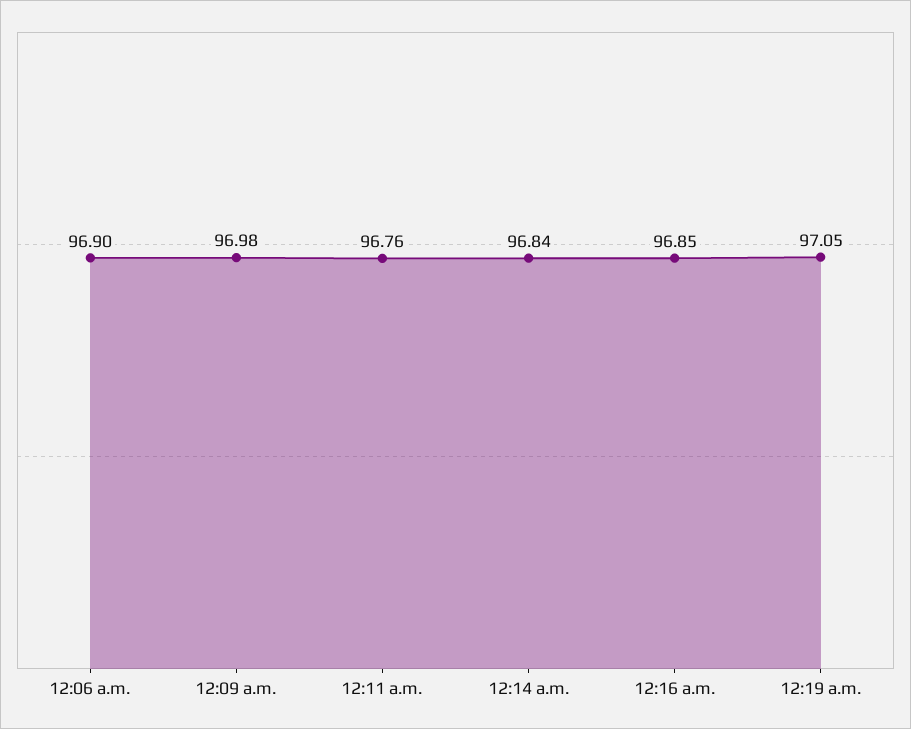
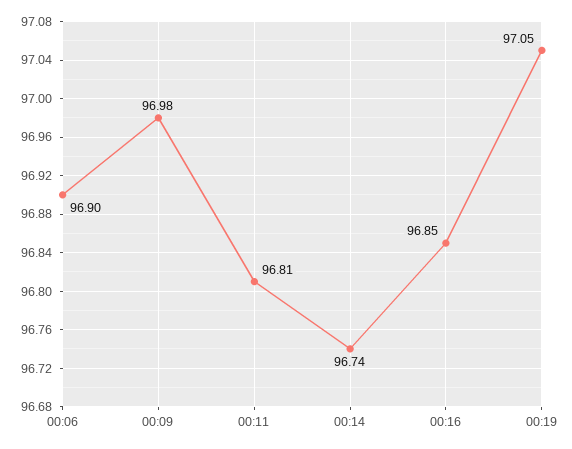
12:11 a.m.: 96.76 -> 96.81
12:14 a.m.: 96.84 -> 96.74

